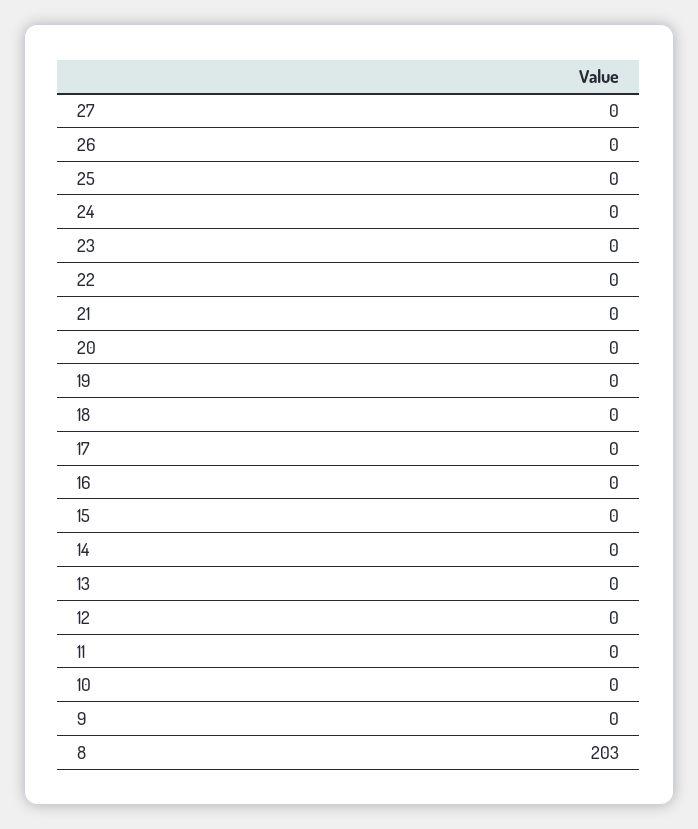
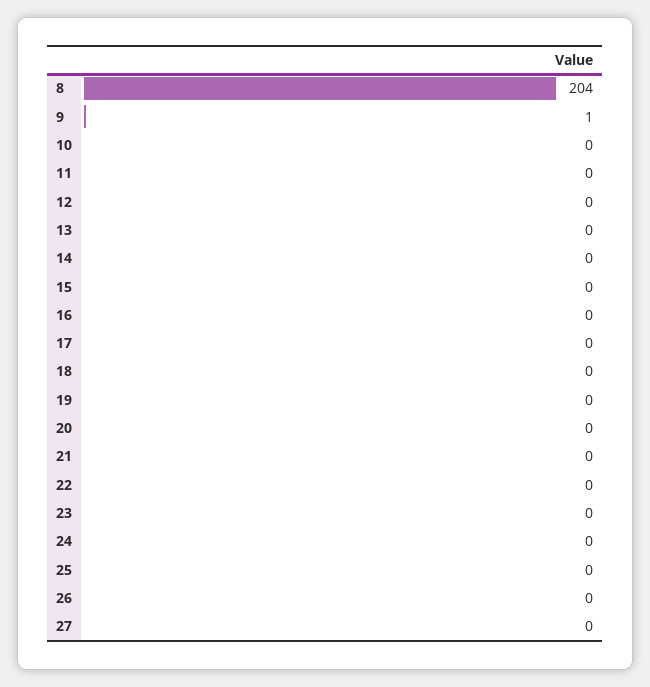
9: 0 -> 1
8: 203 -> 204

